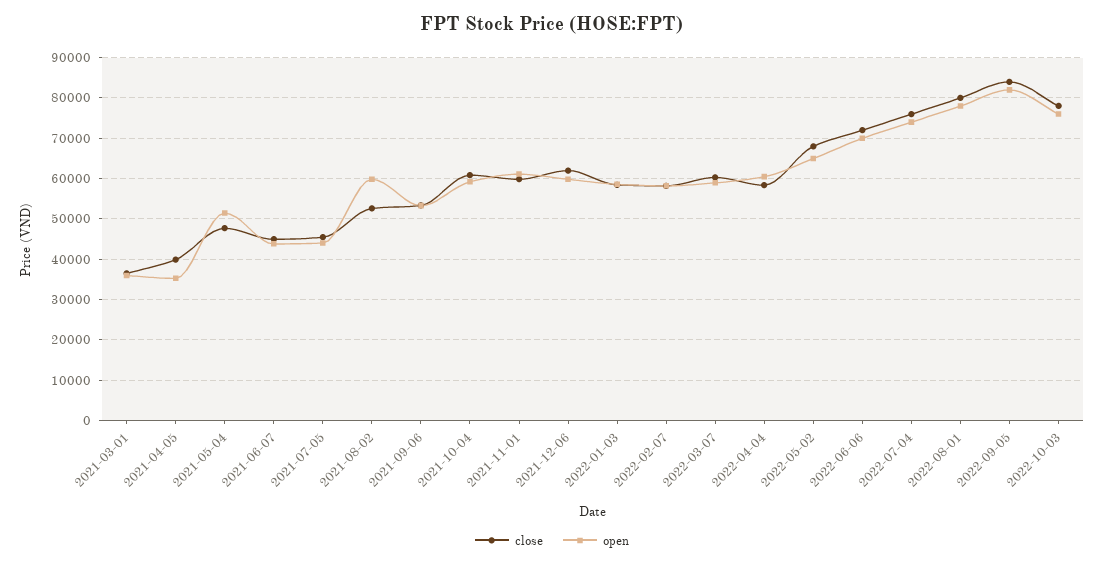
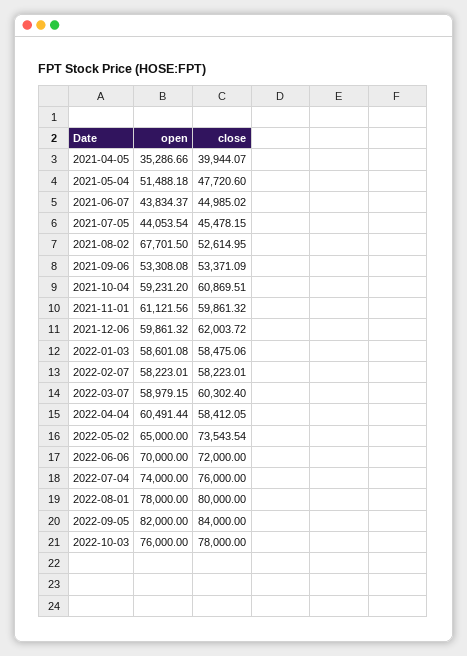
close, 2021-03-01: 36000 -> none
open, 2021-03-01: 36000 -> none
open, 2021-08-02: 60000 -> 67701.5
close, 2022-05-02: 68000 -> 73543.54

